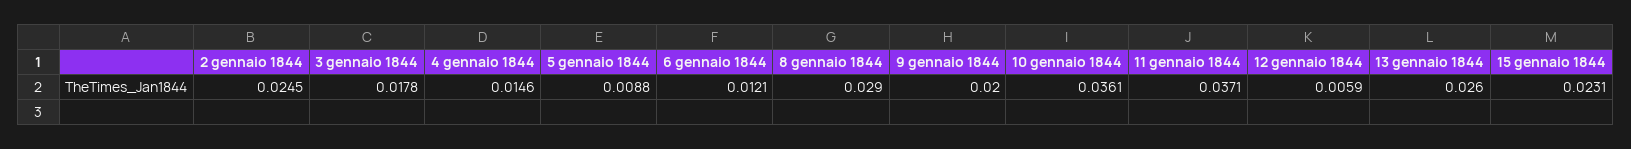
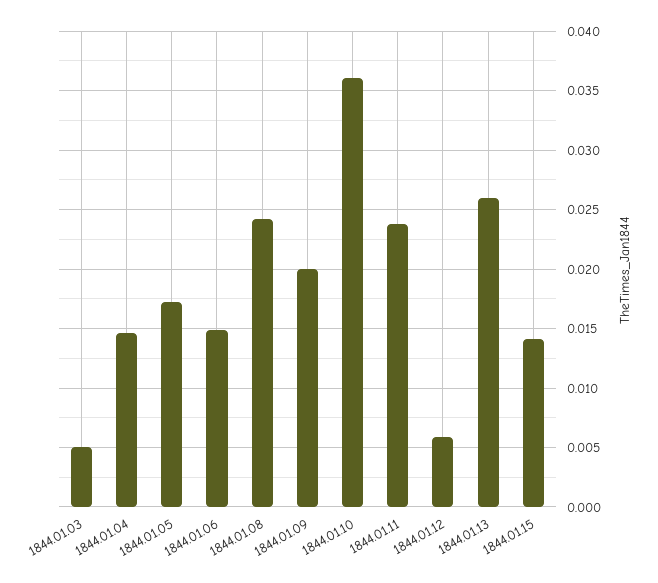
2 gennaio 1844: 0.0245 -> none
3 gennaio 1844: 0.0178 -> 0.005
5 gennaio 1844: 0.0088 -> 0.017
6 gennaio 1844: 0.0121 -> 0.015
8 gennaio 1844: 0.029 -> 0.024
11 gennaio 1844: 0.0371 -> 0.024
15 gennaio 1844: 0.0231 -> 0.014

